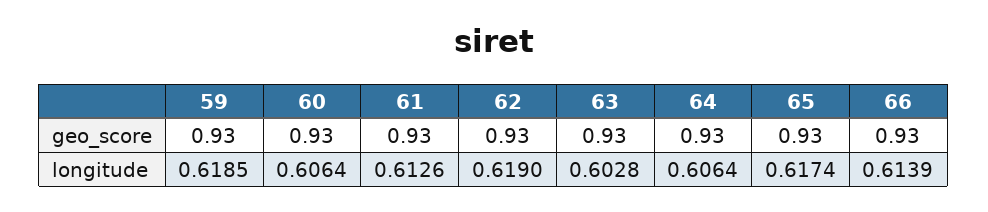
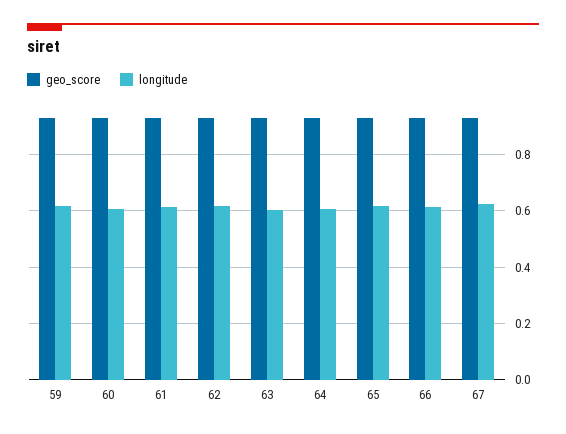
geo_score, 67: none -> 0.925
longitude, 67: none -> 0.625

